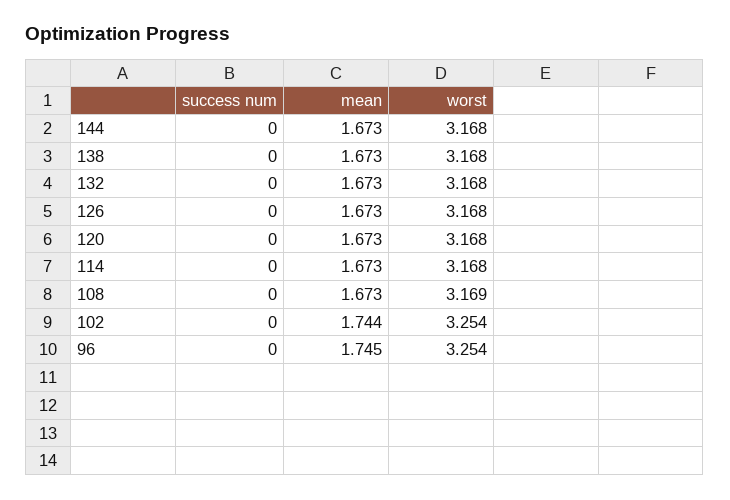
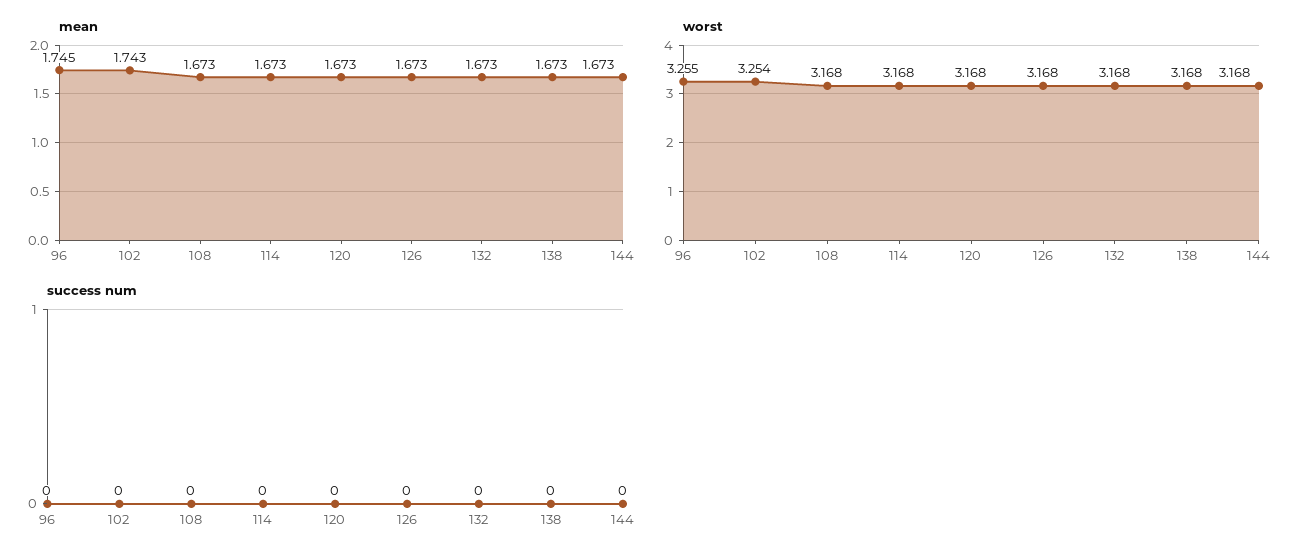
worst, 108: 3.169 -> 3.168
mean, 102: 1.744 -> 1.743
worst, 96: 3.254 -> 3.255

